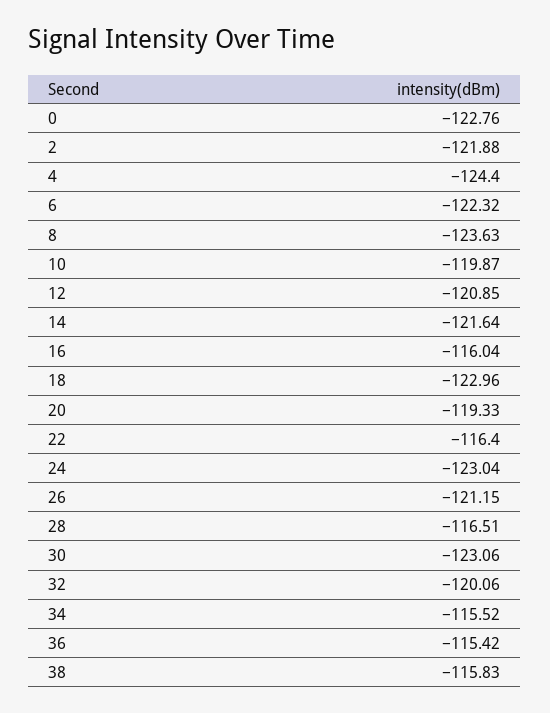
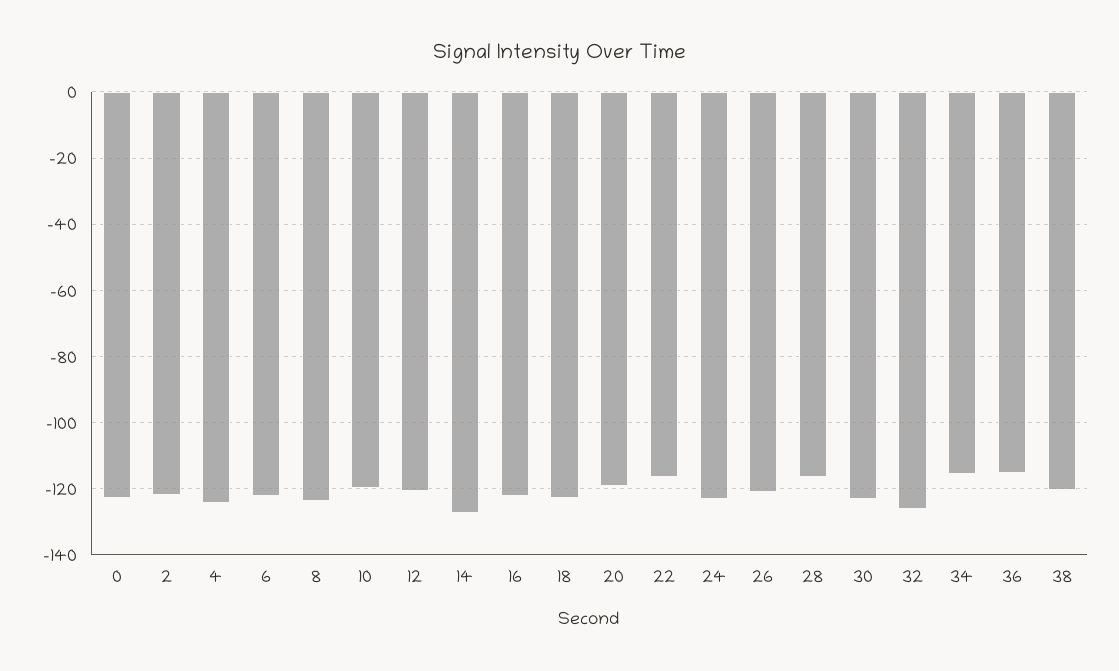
14: -121.64 -> -128
16: -116.04 -> -122
32: -120.06 -> -126
38: -115.83 -> -120

